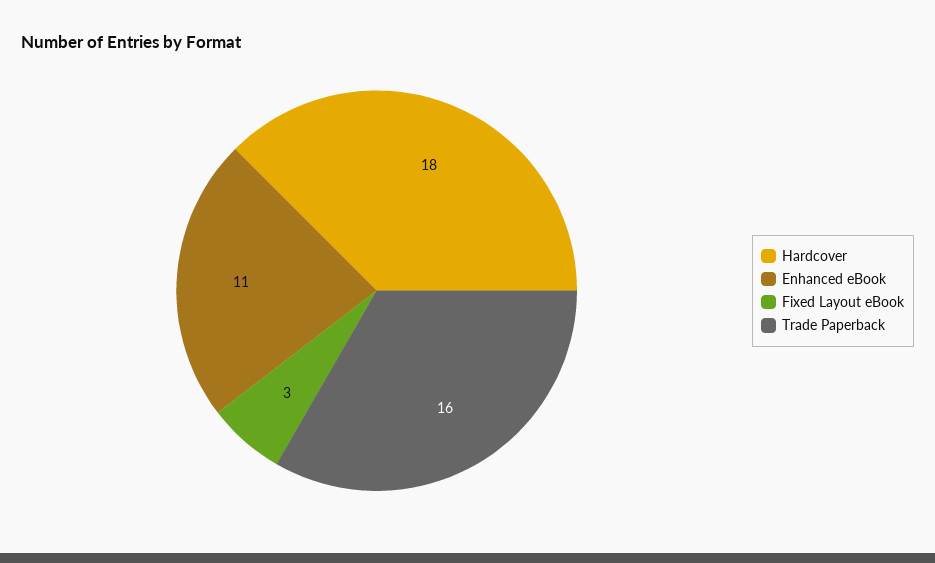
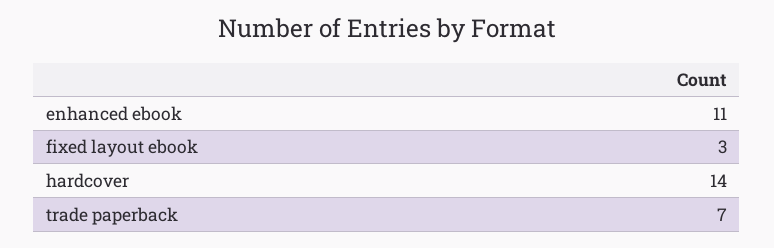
Hardcover: 18 -> 14
Trade Paperback: 16 -> 7

